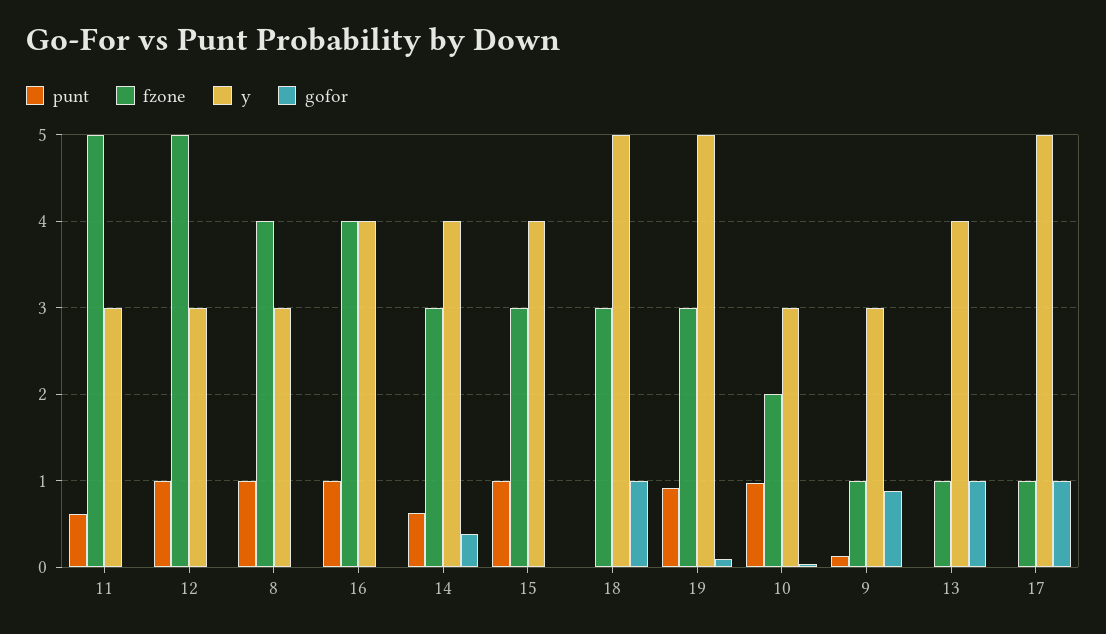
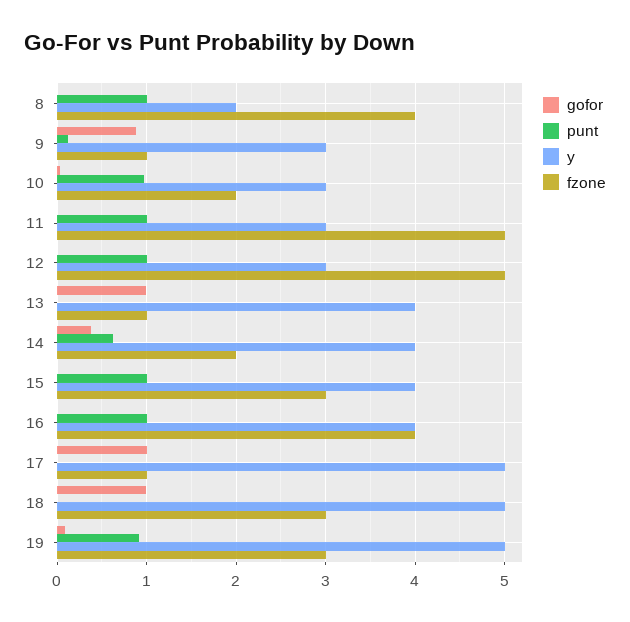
punt, 11: 0.6 -> 1
y, 8: 3 -> 2
fzone, 14: 3 -> 2

